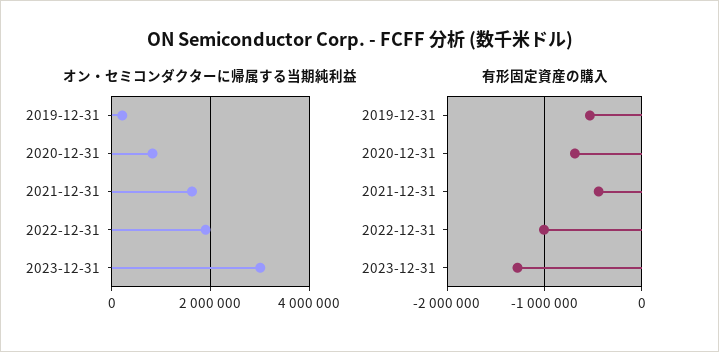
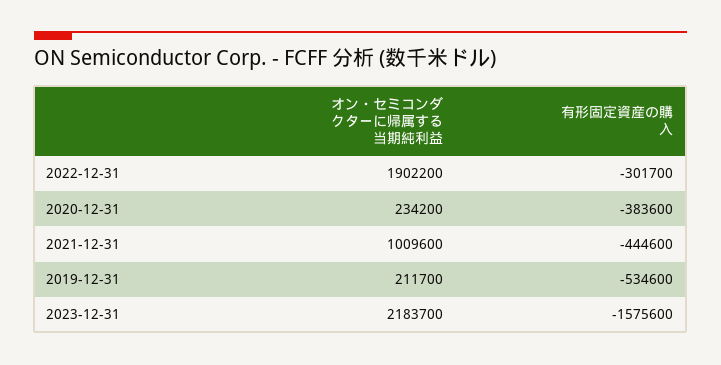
オン・セミコンダクターに帰属する当期純利益, 2020-12-31: 800000 -> 234200
オン・セミコンダクターに帰属する当期純利益, 2021-12-31: 1600000 -> 1009600
オン・セミコンダクターに帰属する当期純利益, 2023-12-31: 3000000 -> 2183700
有形固定資産の購入, 2020-12-31: -700000 -> -383600
有形固定資産の購入, 2022-12-31: -1000000 -> -301700
有形固定資産の購入, 2023-12-31: -1300000 -> -1575600

